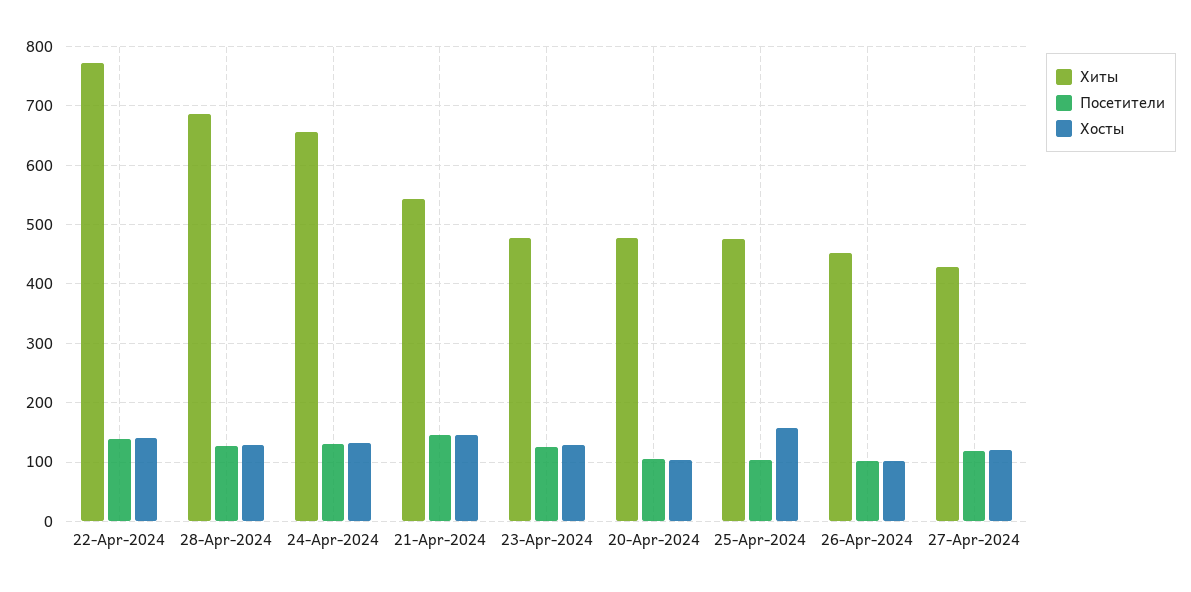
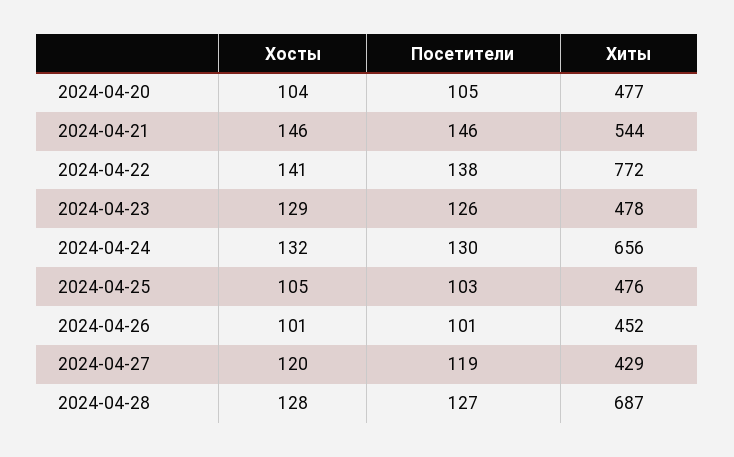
Хосты, 25-Apr-2024: 160 -> 105

